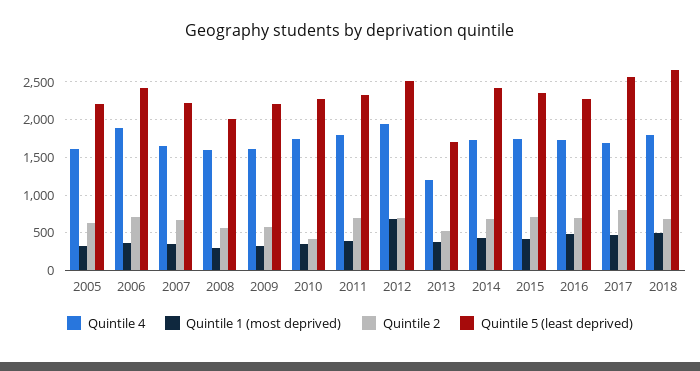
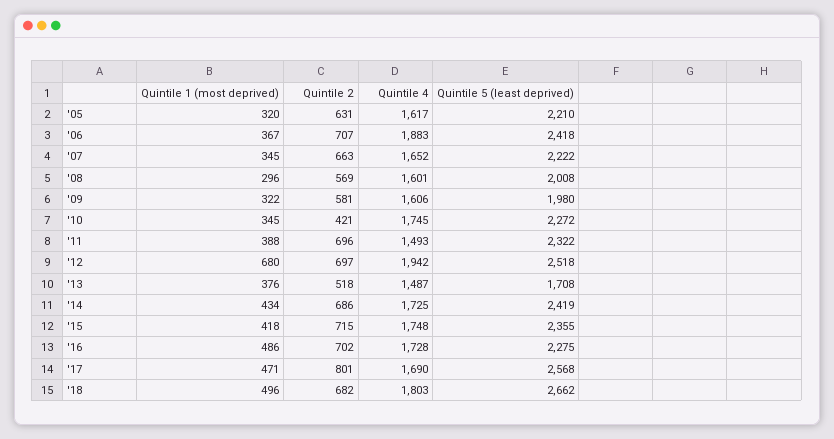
Quintile 5 (least deprived), 2009: 2200 -> 1980
Quintile 4, 2011: 1800 -> 1493
Quintile 4, 2013: 1200 -> 1487

